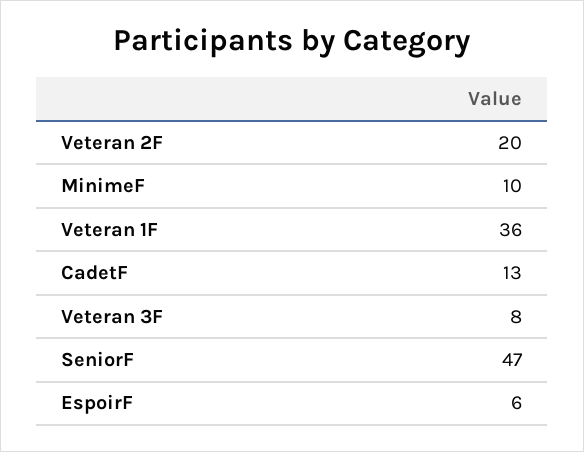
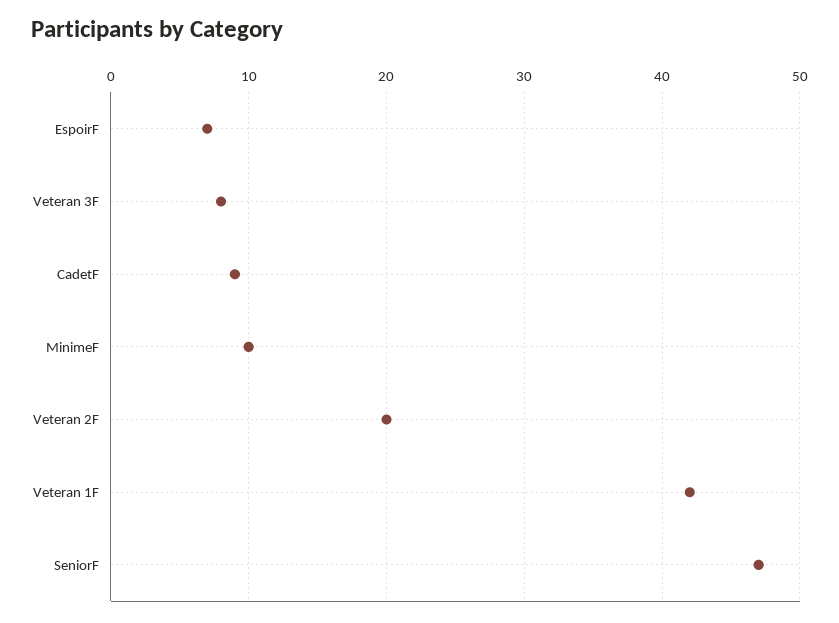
Veteran 1F: 36 -> 42
CadetF: 13 -> 9
EspoirF: 6 -> 7

